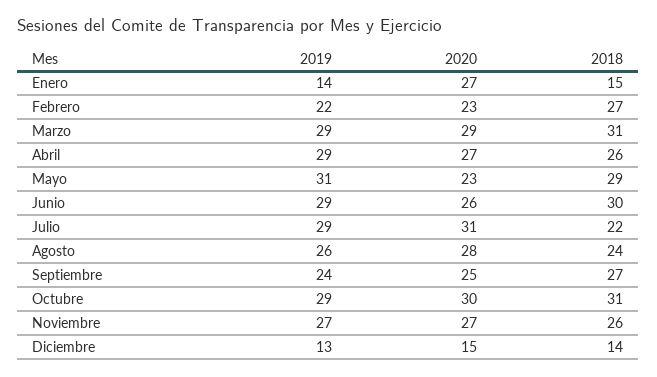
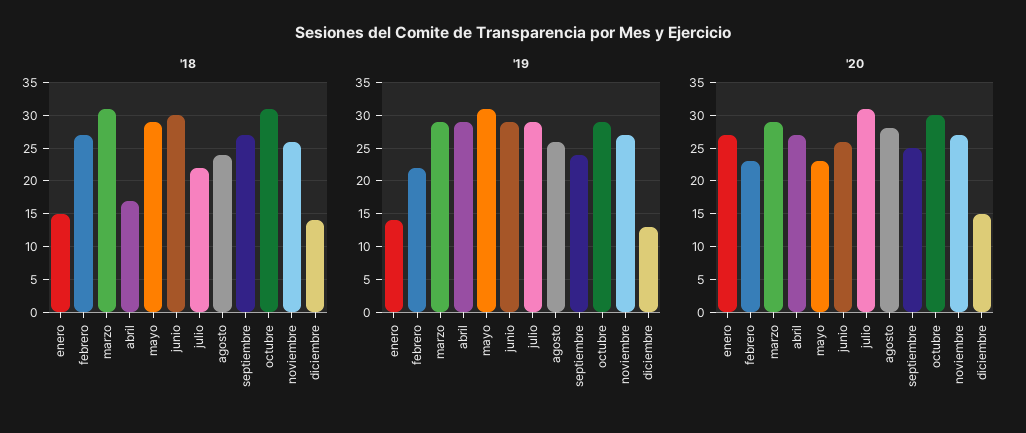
2018, Abril: 26 -> 17

